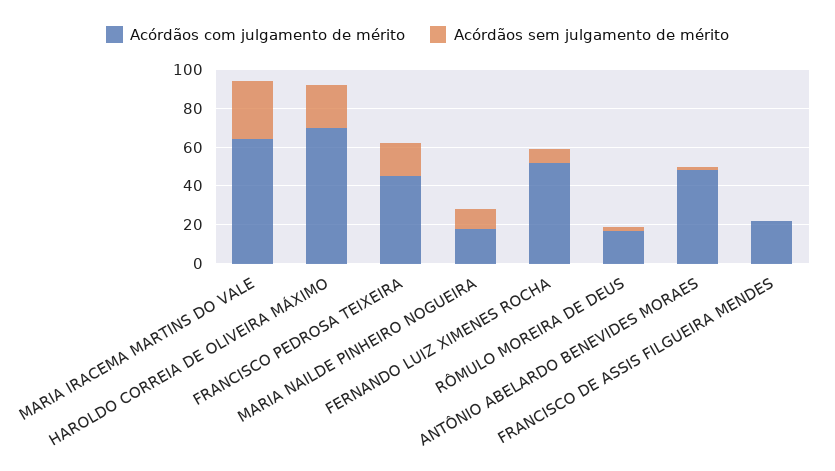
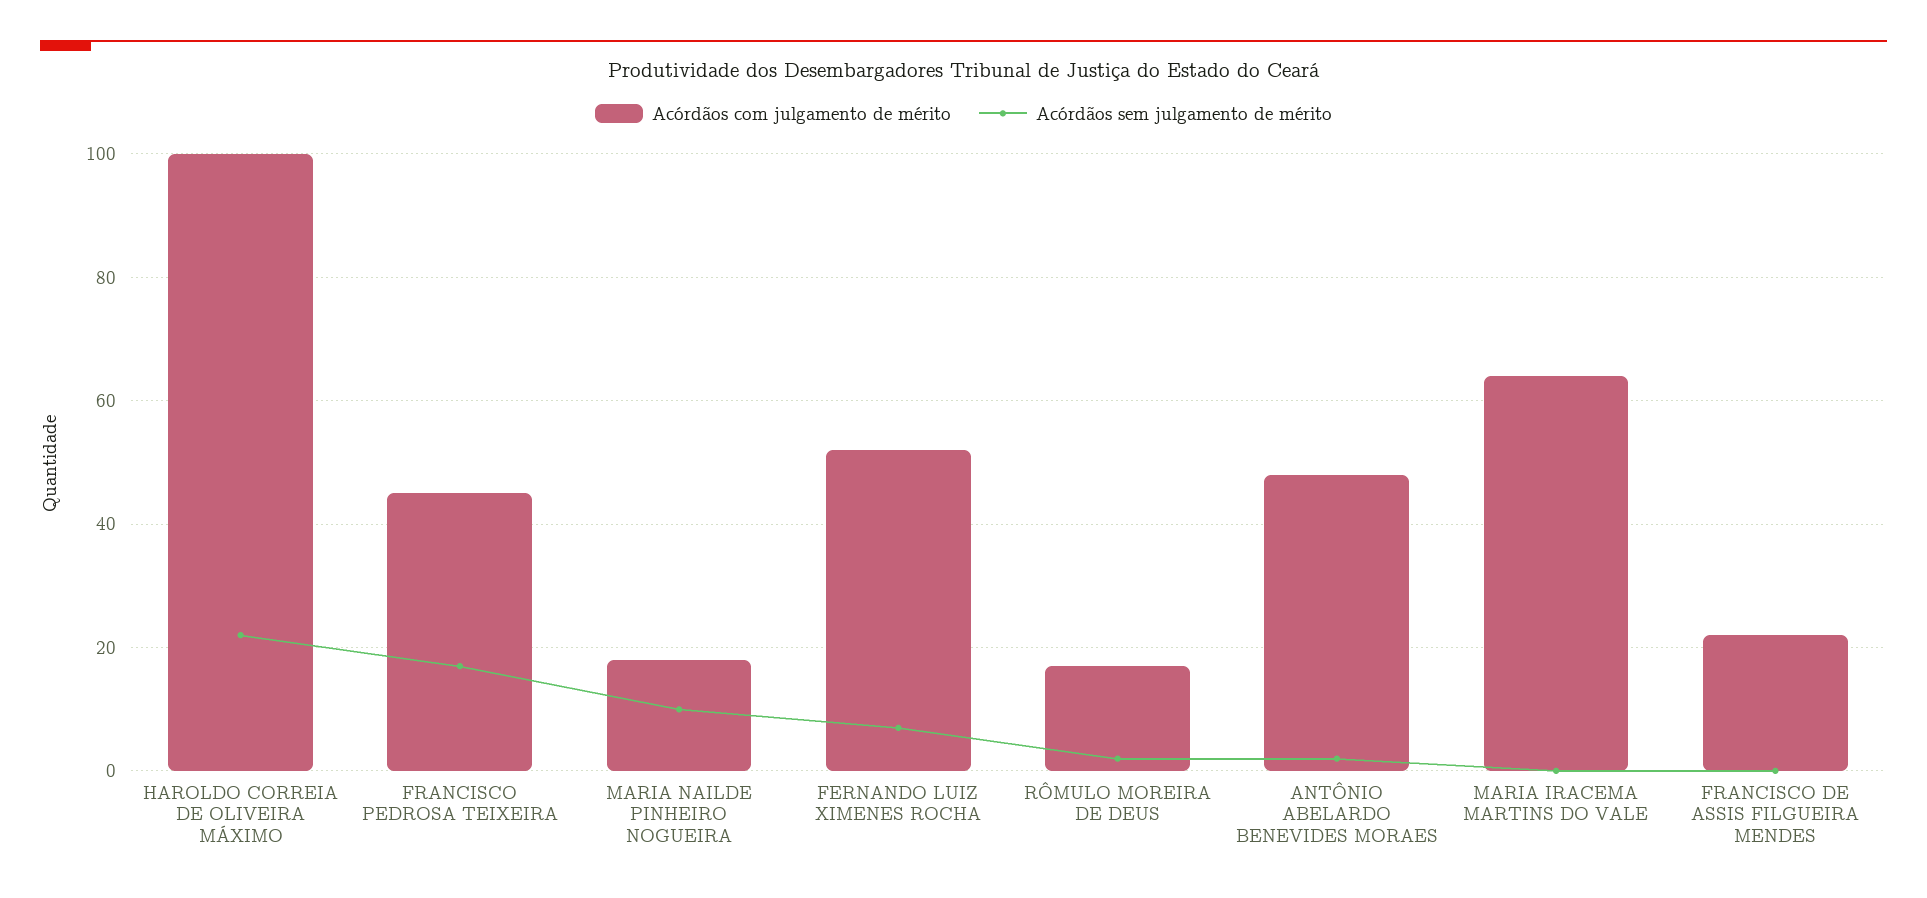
Acórdãos sem julgamento de mérito, MARIA IRACEMA MARTINS DO VALE: 30 -> 0
Acórdãos com julgamento de mérito, HAROLDO CORREIA DE OLIVEIRA MÁXIMO: 70 -> 100

